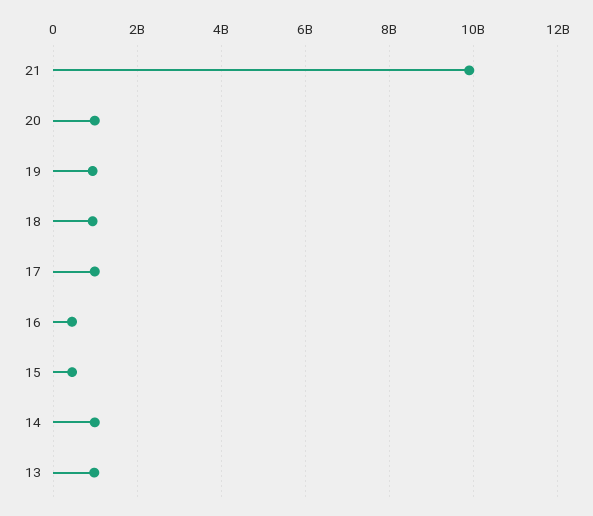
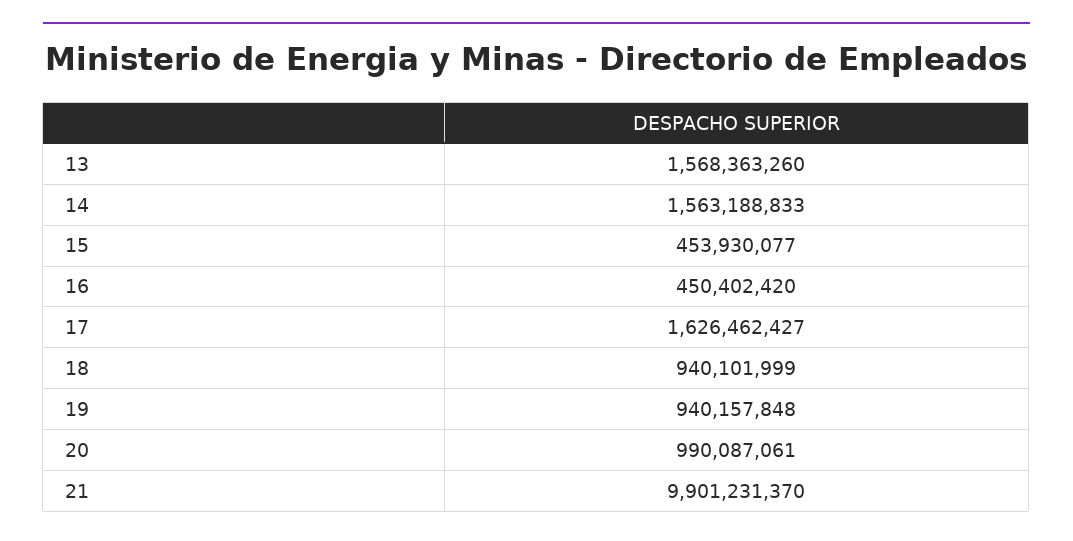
17: 1000000000 -> 1626462427
14: 1000000000 -> 1563188833
13: 1000000000 -> 1568363260

